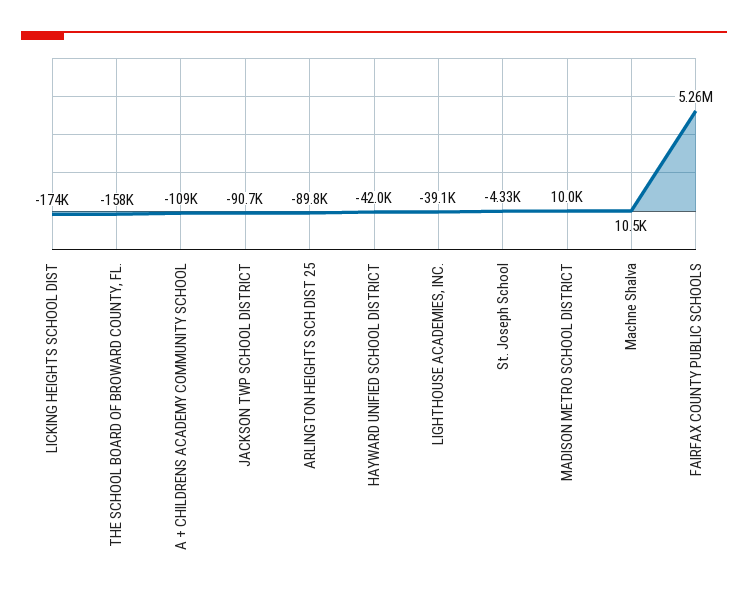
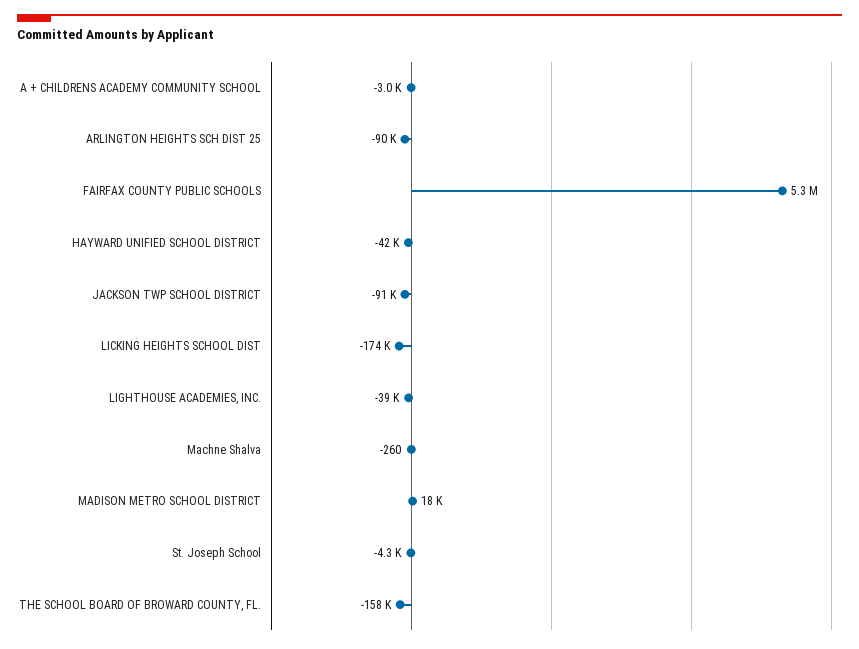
A + CHILDRENS ACADEMY COMMUNITY SCHOOL: -109000 -> -3000
MADISON METRO SCHOOL DISTRICT: 10000 -> 18000
Machne Shalva: 10500 -> -260

